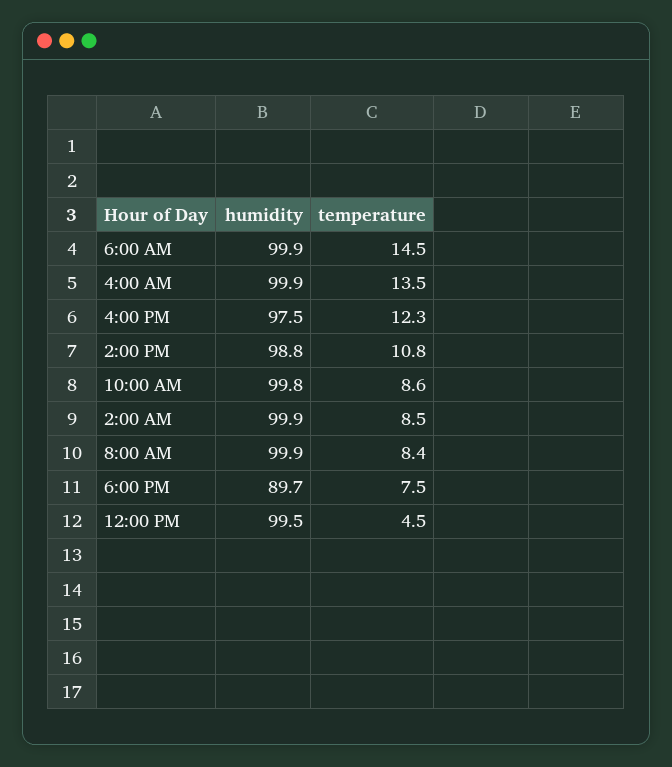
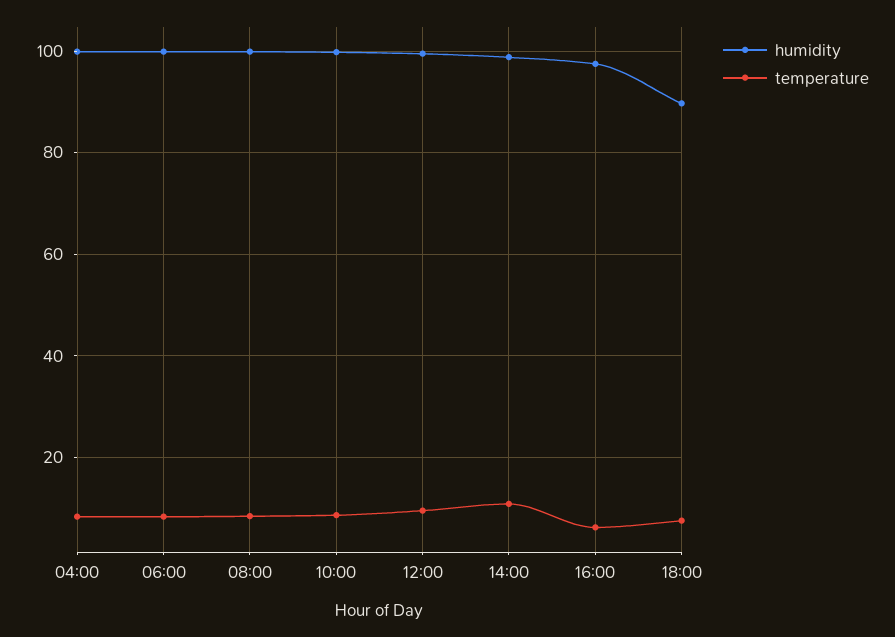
temperature, 6:00 AM: 14.5 -> 8
temperature, 4:00 AM: 13.5 -> 8
temperature, 4:00 PM: 12.3 -> 6
humidity, 2:00 AM: 99.9 -> none
temperature, 2:00 AM: 8.5 -> none
temperature, 12:00 PM: 4.5 -> 10

